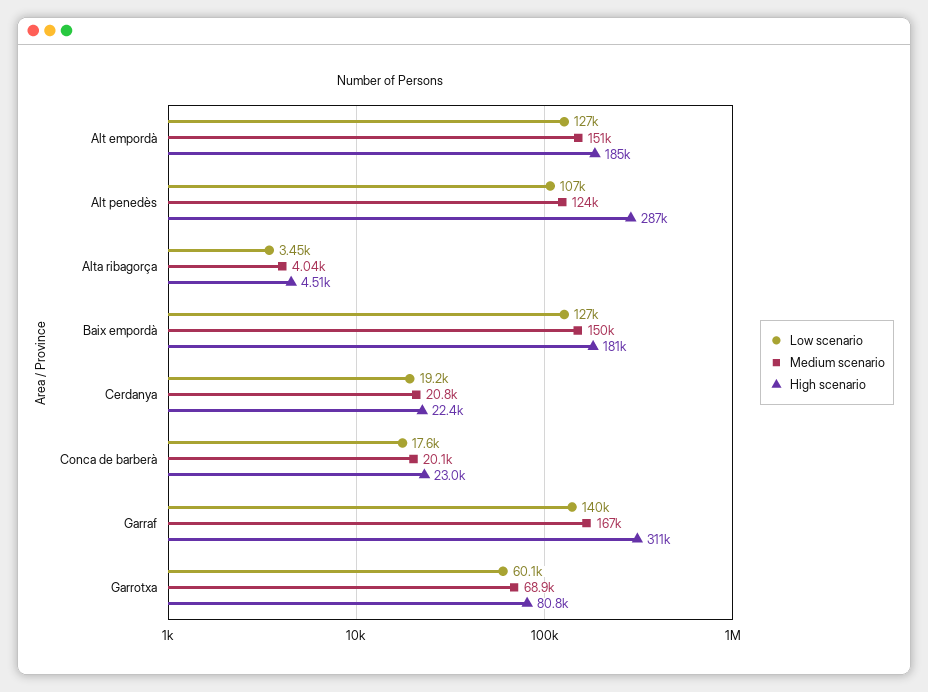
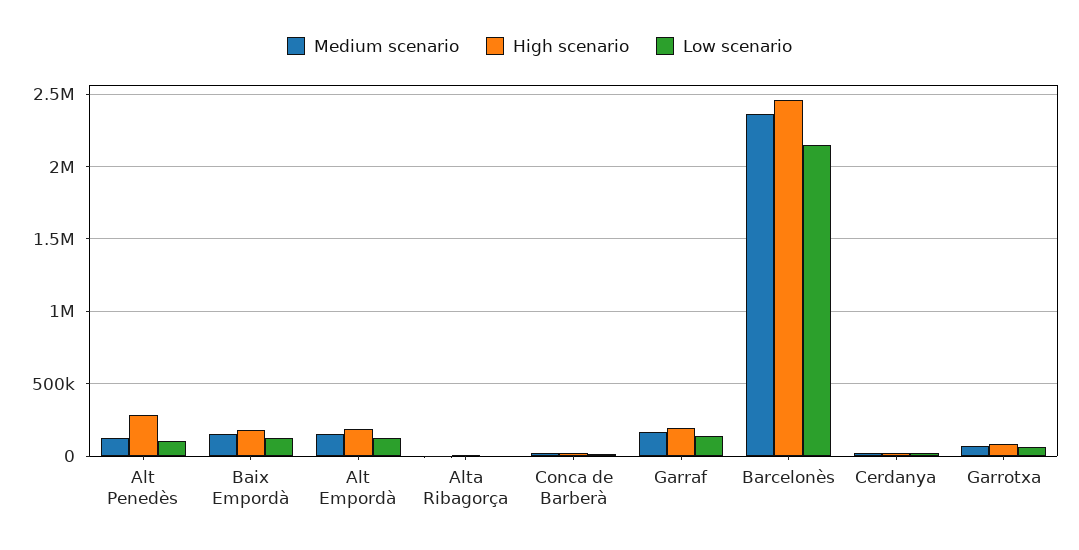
High scenario, Garraf: 311000 -> 200000
Medium scenario, Barcelonès: none -> 2350000
High scenario, Barcelonès: none -> 2450000
Low scenario, Barcelonès: none -> 2150000

